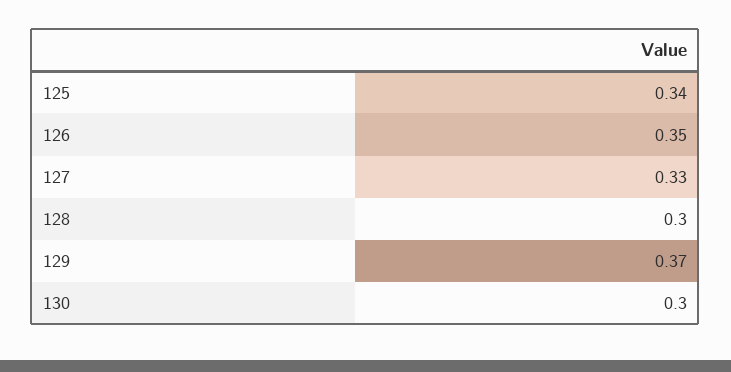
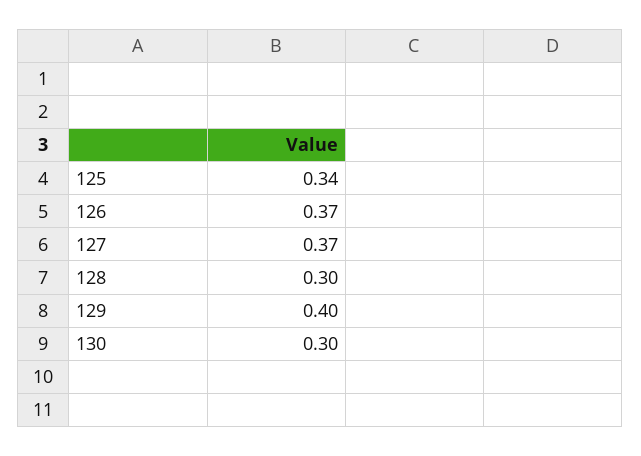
126: 0.35 -> 0.37
127: 0.33 -> 0.37
129: 0.37 -> 0.4

